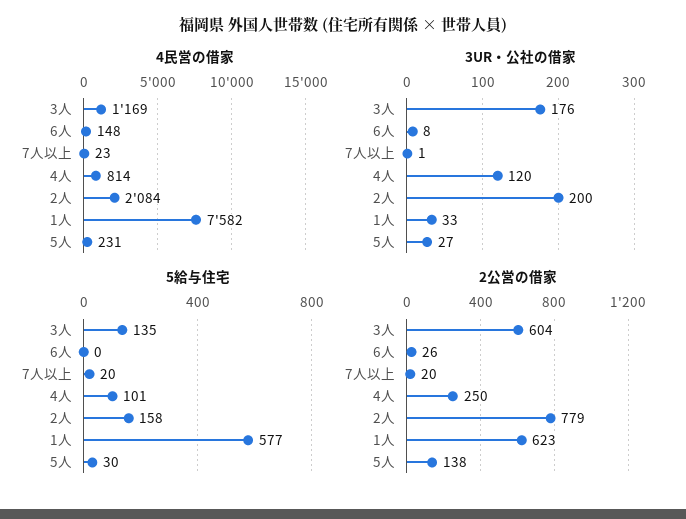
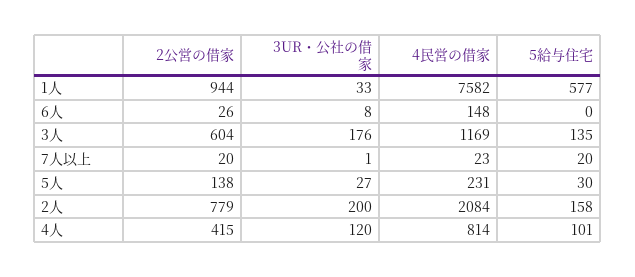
2公営の借家, 4人: 250 -> 415
2公営の借家, 1人: 623 -> 944

